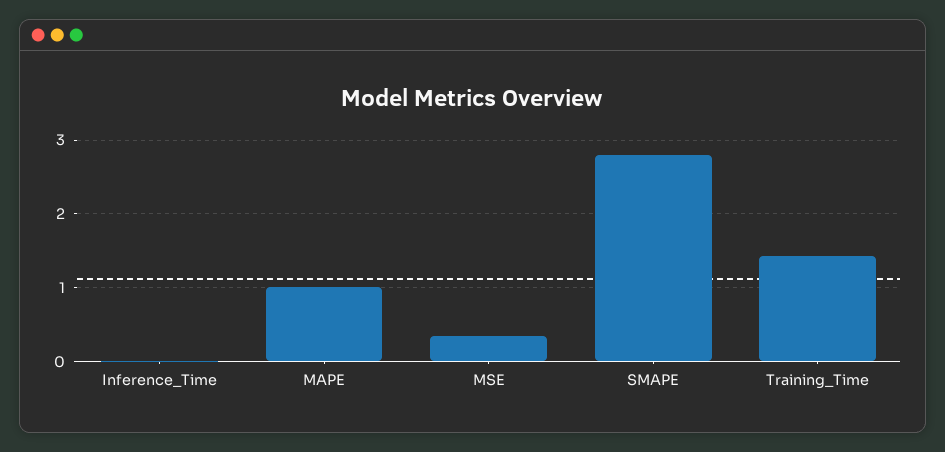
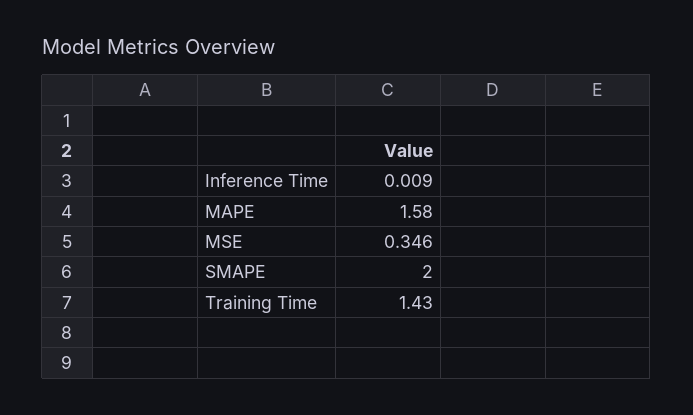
MAPE: 1 -> 1.58
SMAPE: 2.8 -> 2

